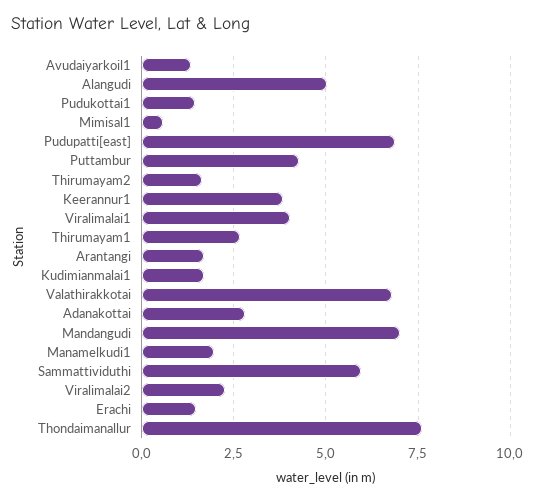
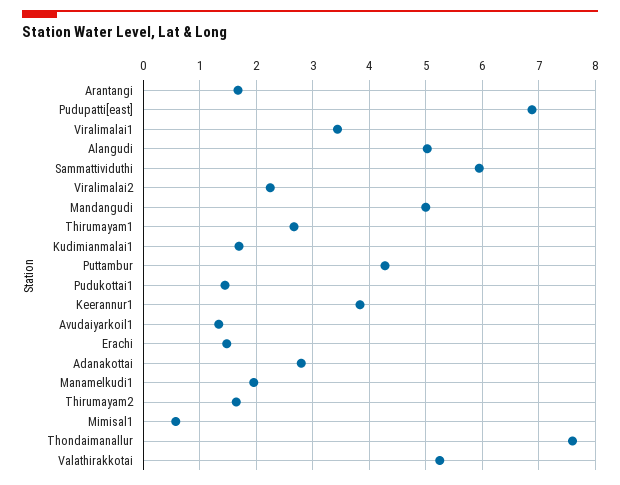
Viralimalai1: 4 -> 3.4
Valathirakkotai: 6.75 -> 5.2
Mandangudi: 7 -> 5

